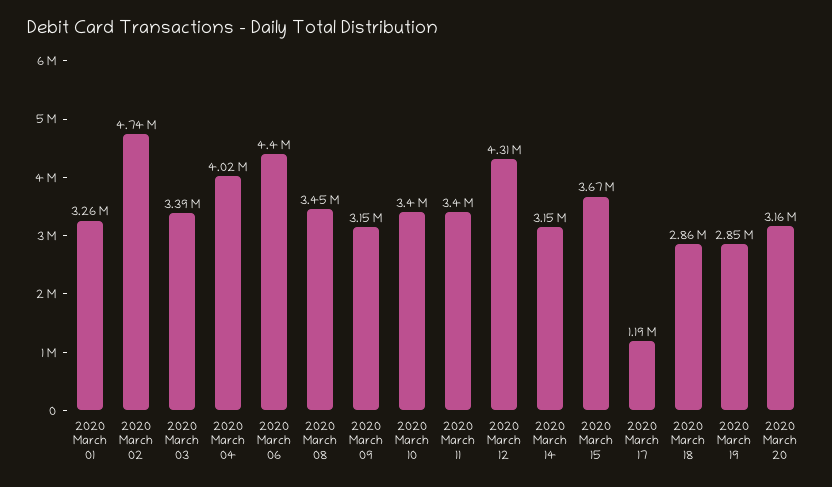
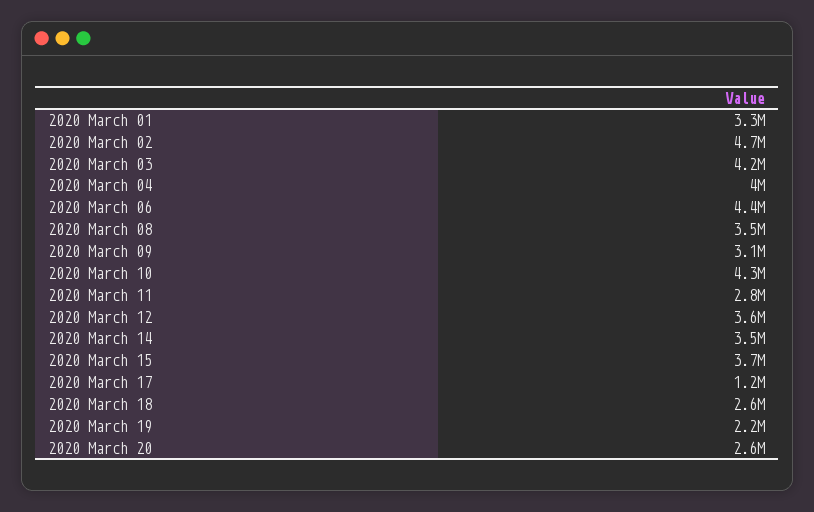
2020 March 03: 3390000 -> 4200000
2020 March 10: 3400000 -> 4300000
2020 March 11: 3400000 -> 2800000
2020 March 12: 4310000 -> 3600000
2020 March 14: 3150000 -> 3500000
2020 March 18: 2860000 -> 2600000
2020 March 19: 2850000 -> 2200000
2020 March 20: 3160000 -> 2600000

